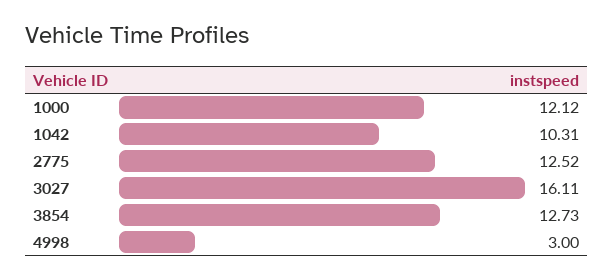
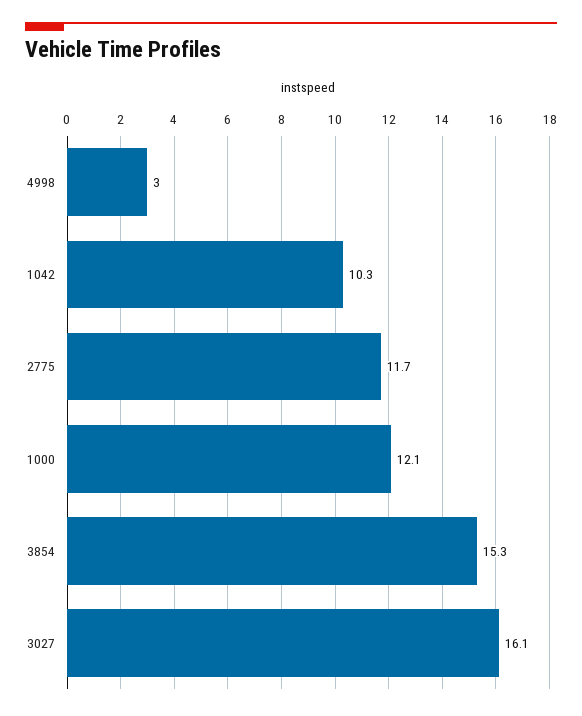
2775: 12.52 -> 11.7
3854: 12.73 -> 15.3

